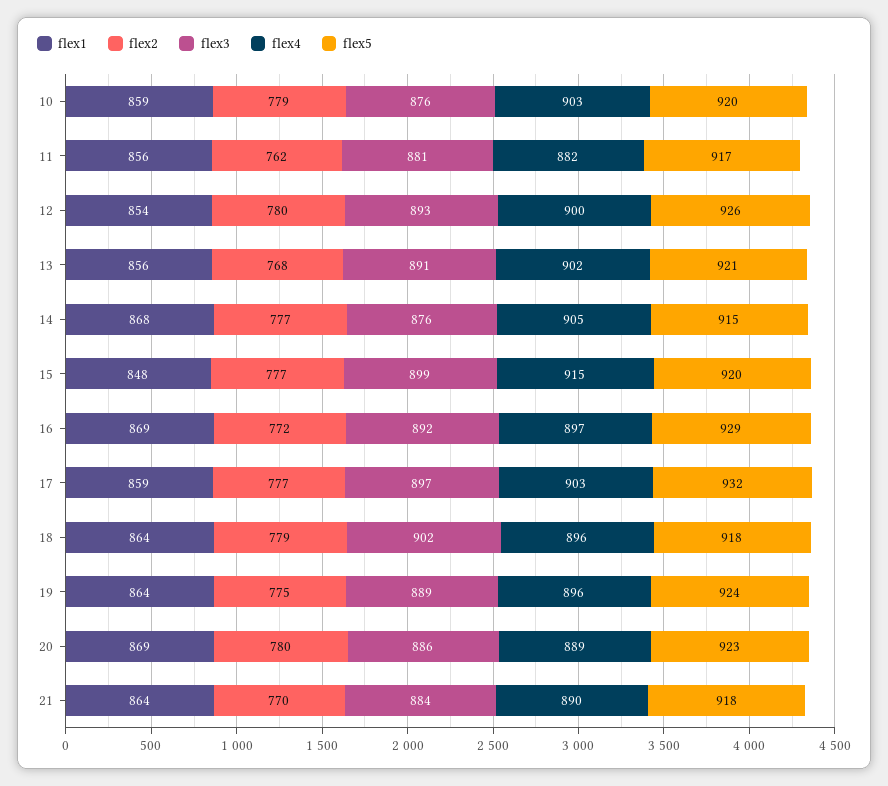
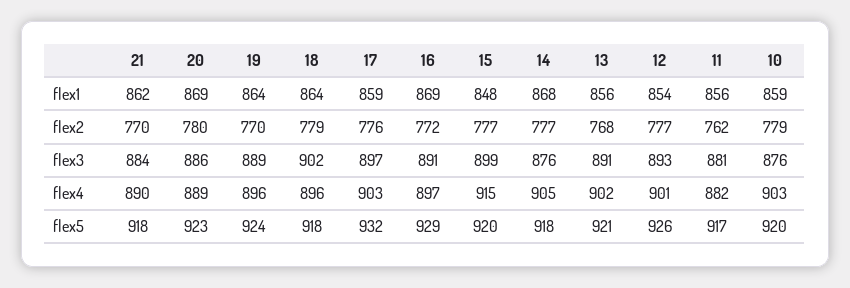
flex2, 12: 780 -> 777
flex4, 12: 900 -> 901
flex5, 14: 915 -> 918
flex3, 16: 892 -> 891
flex2, 17: 777 -> 776
flex2, 19: 775 -> 770
flex1, 21: 864 -> 862

